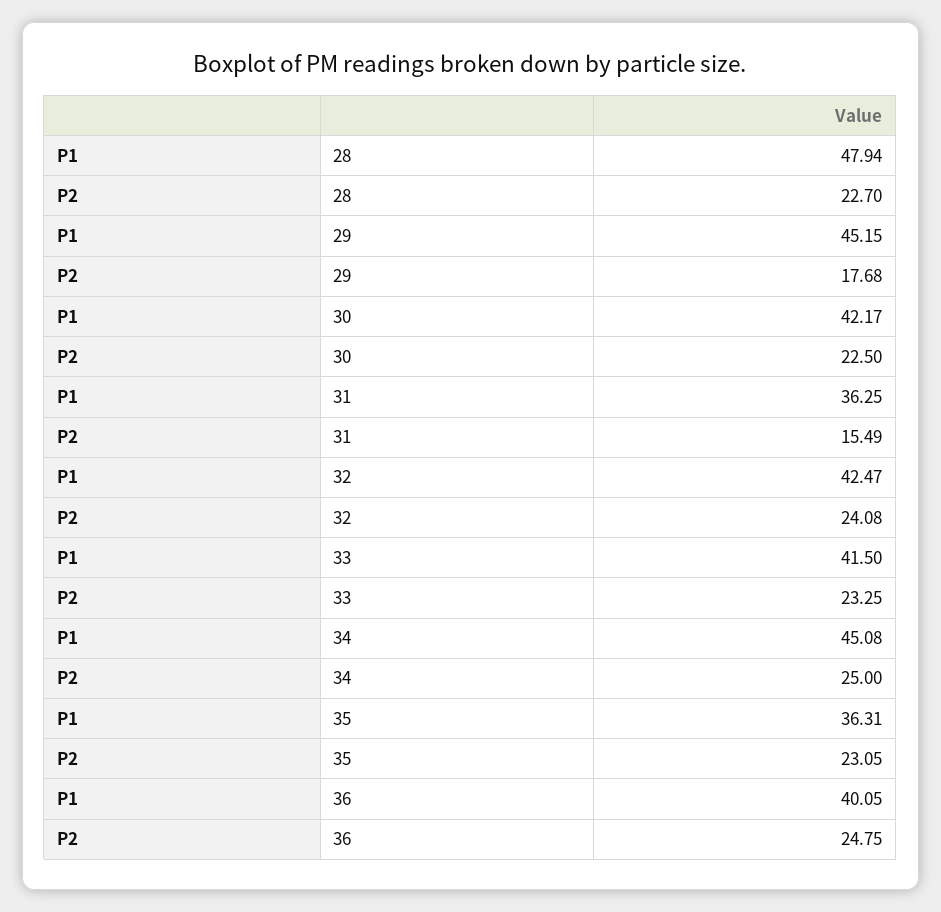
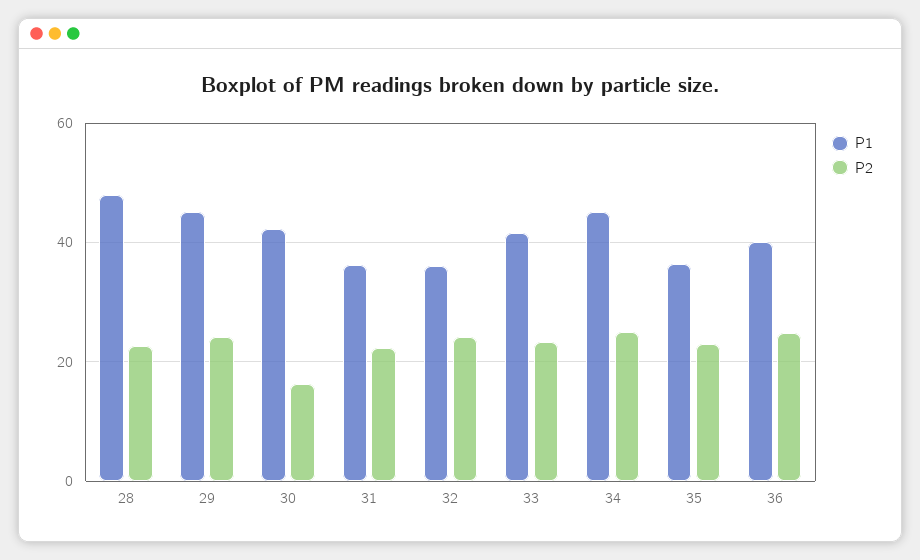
P2, 29: 17.68 -> 24
P2, 30: 22.5 -> 16
P2, 31: 15.49 -> 22
P1, 32: 42.47 -> 36

